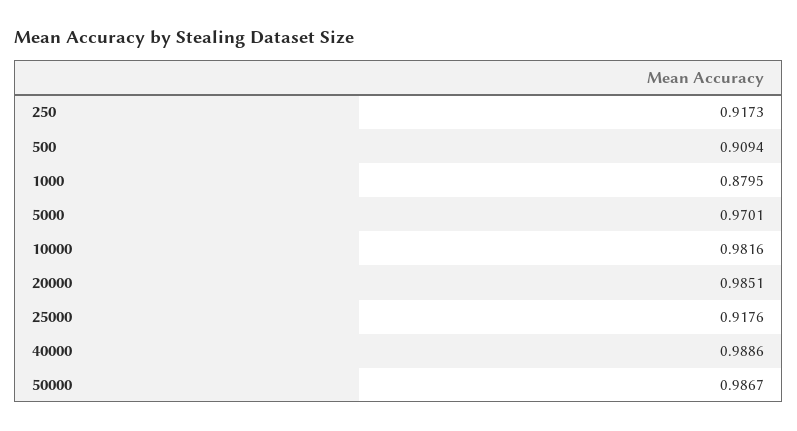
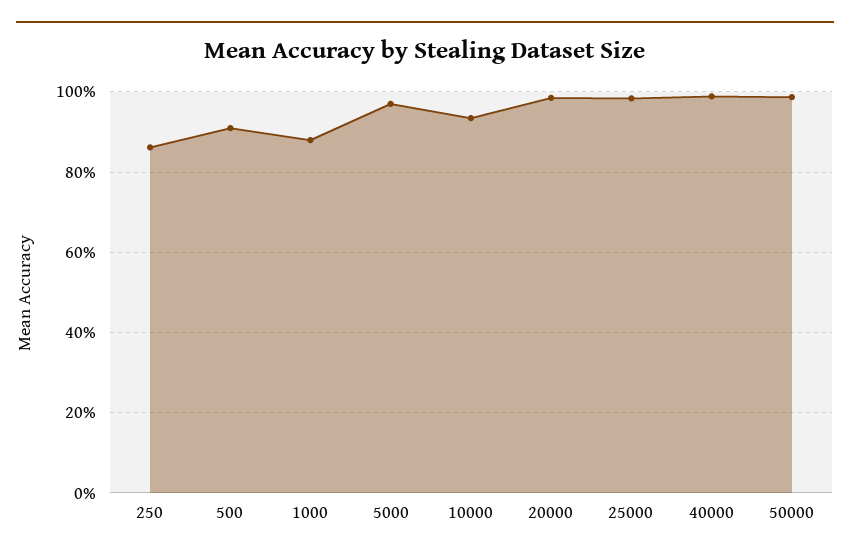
250: 0.9173 -> 0.86
10000: 0.9816 -> 0.94
25000: 0.9176 -> 0.98

